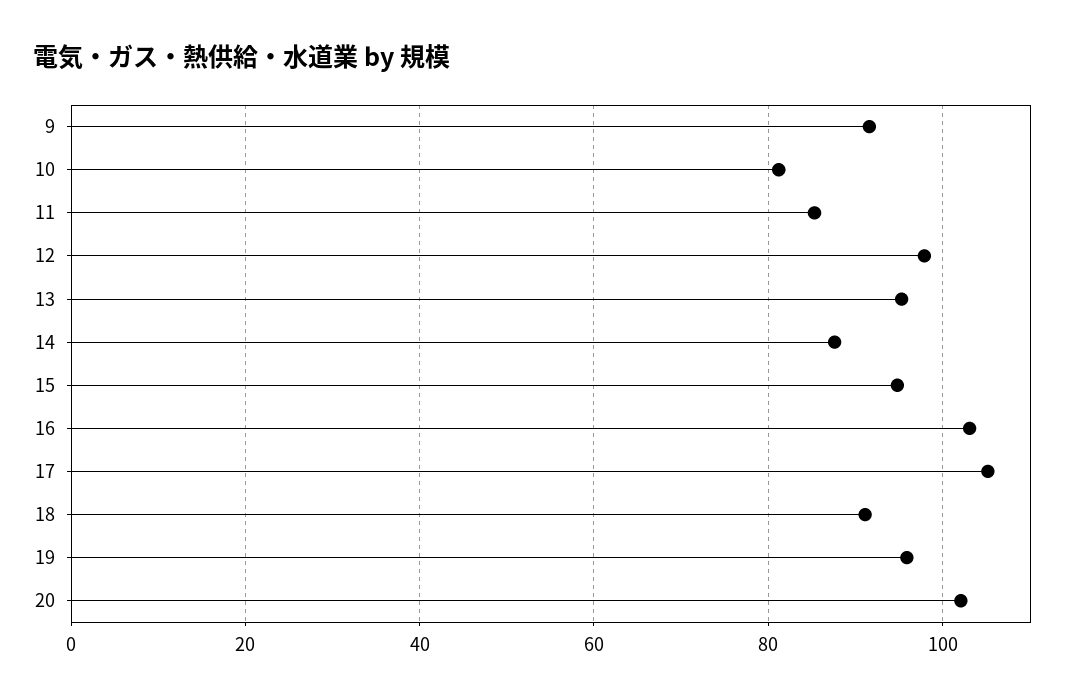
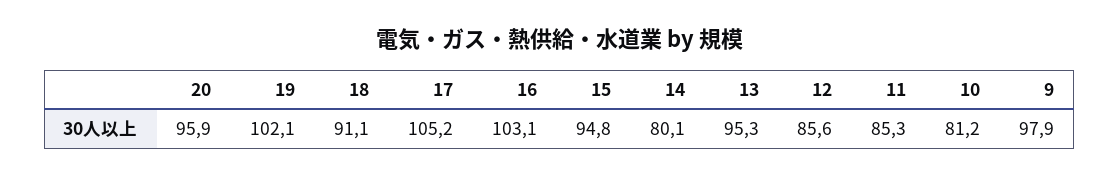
9: 92 -> 97.9
12: 98 -> 85.6
14: 88 -> 80.1
19: 96 -> 102.1
20: 102 -> 95.9

